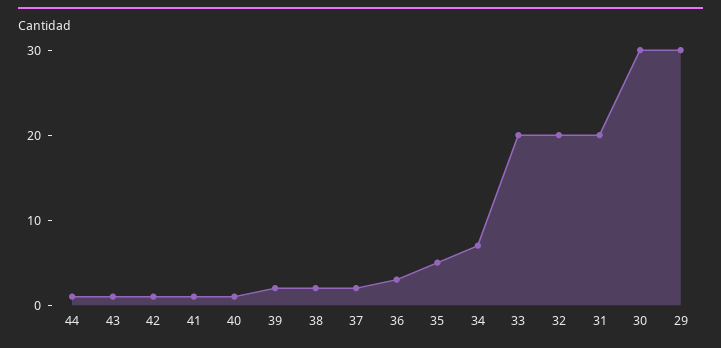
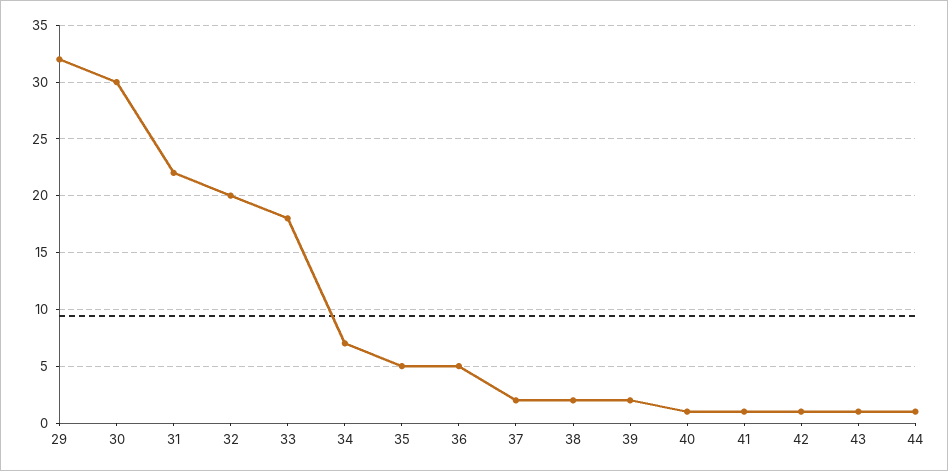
36: 3 -> 5
33: 20 -> 18
31: 20 -> 22
29: 30 -> 32

